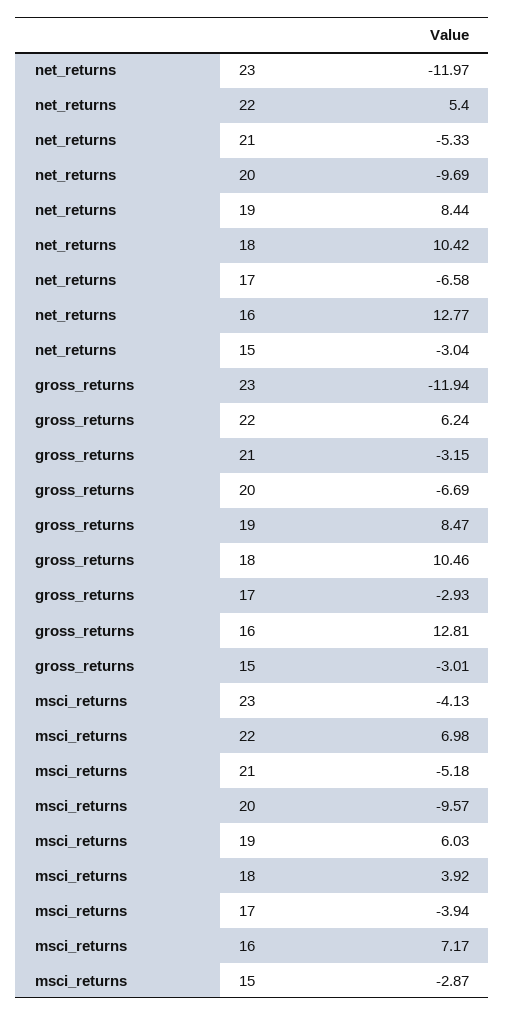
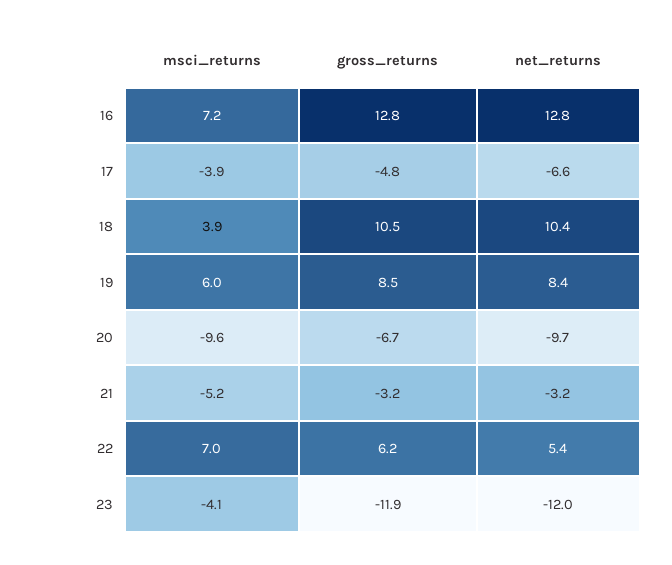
net_returns, 21: -5.33 -> -3.2
net_returns, 15: -3.04 -> none
gross_returns, 17: -2.93 -> -4.8
gross_returns, 15: -3.01 -> none
msci_returns, 15: -2.87 -> none

